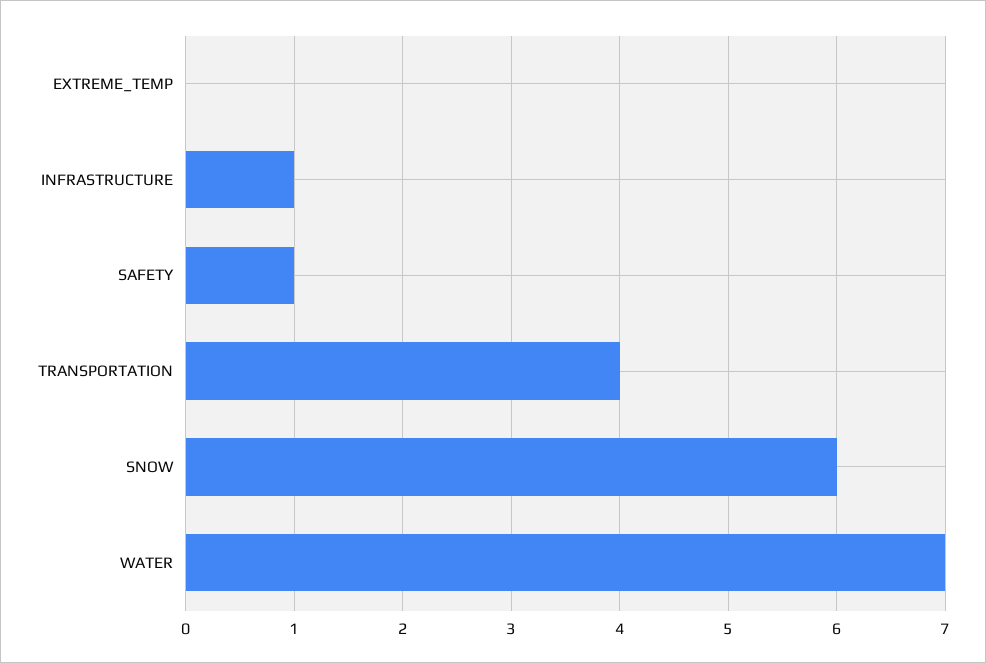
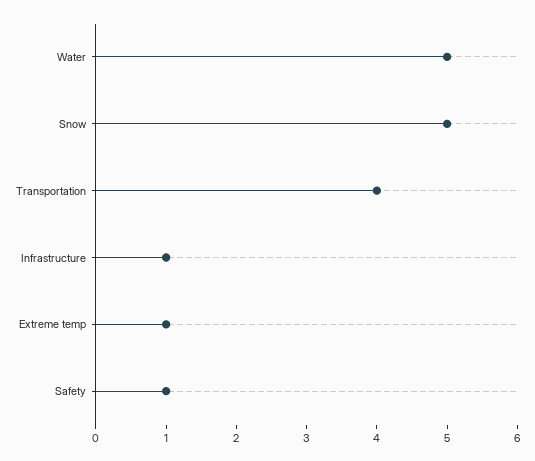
EXTREME_TEMP: 0 -> 1
SNOW: 6 -> 5
WATER: 7 -> 5

